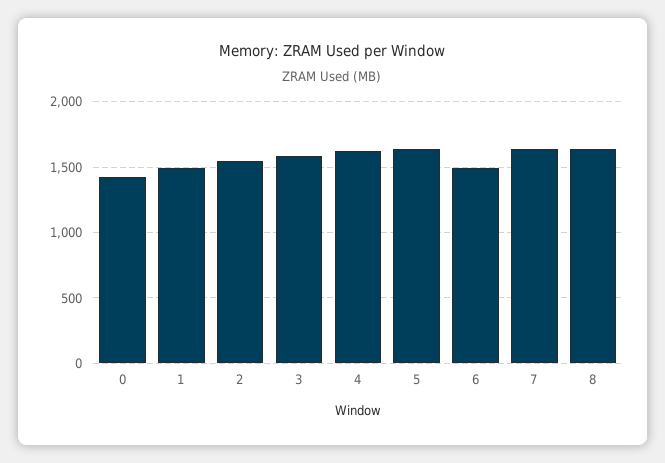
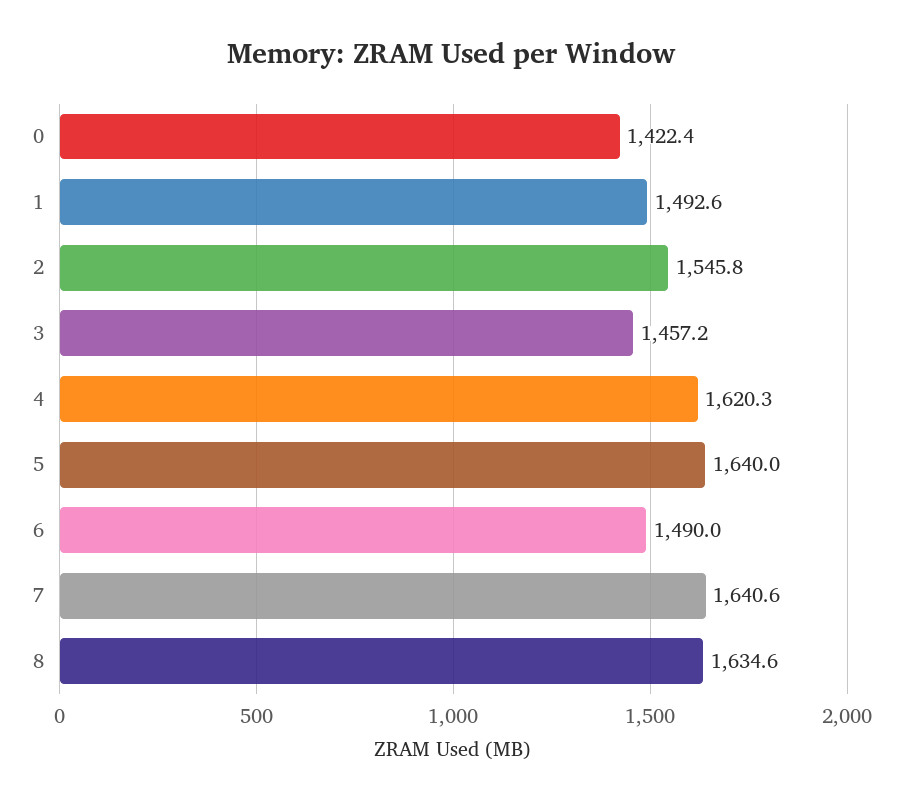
3: 1600 -> 1457.2

